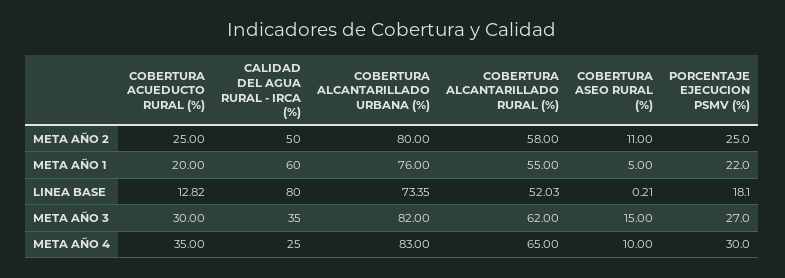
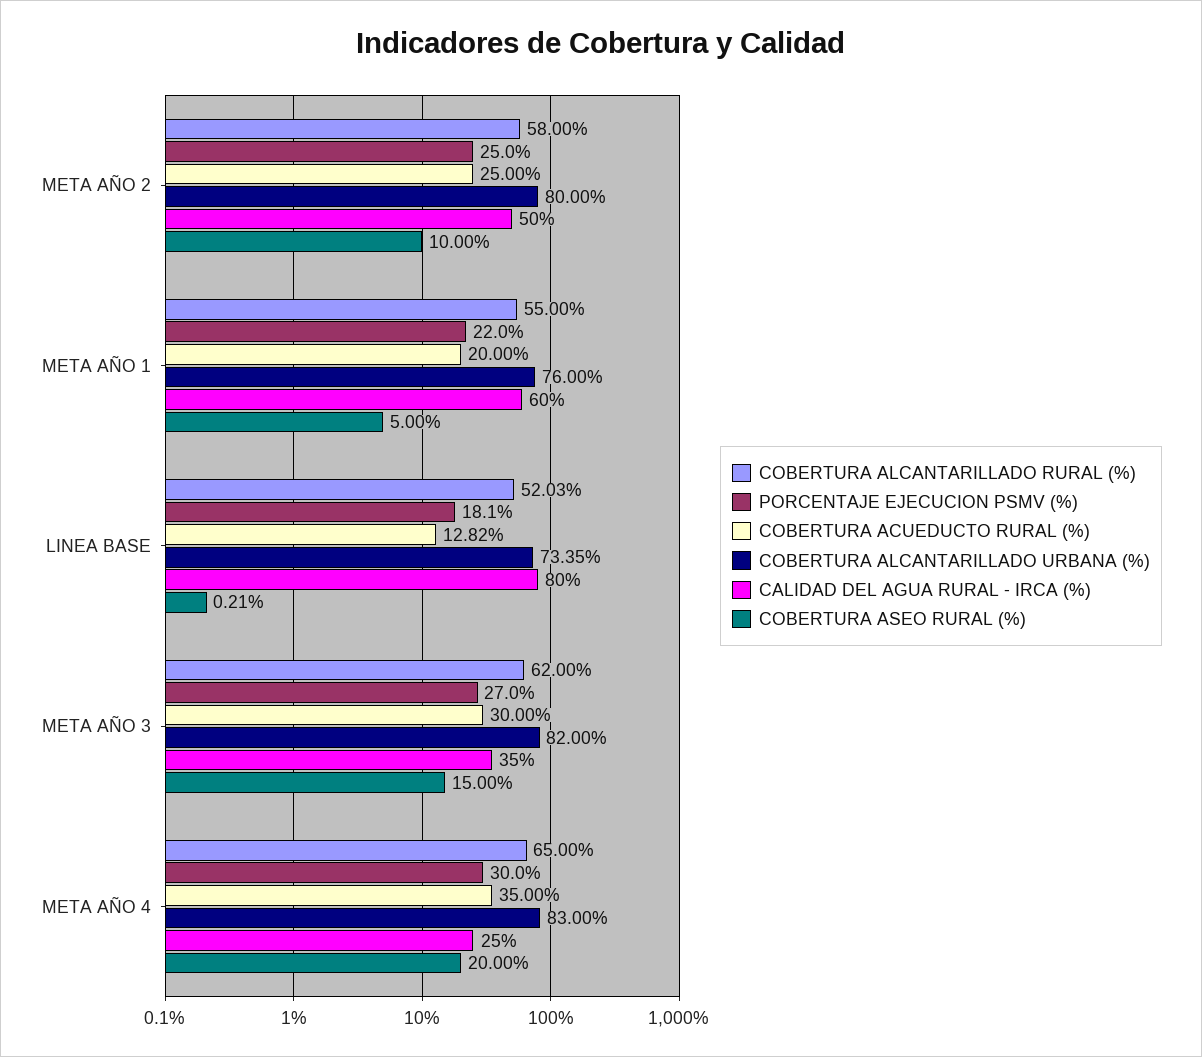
COBERTURA ASEO RURAL (%), META AÑO 2: 11 -> 10
COBERTURA ASEO RURAL (%), META AÑO 4: 10 -> 20

